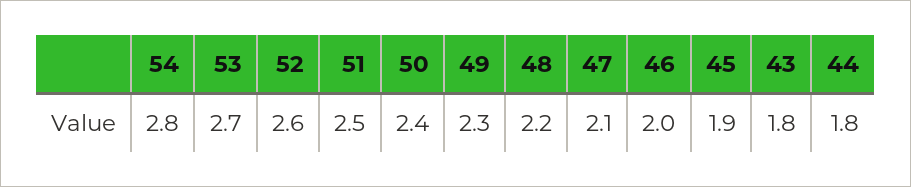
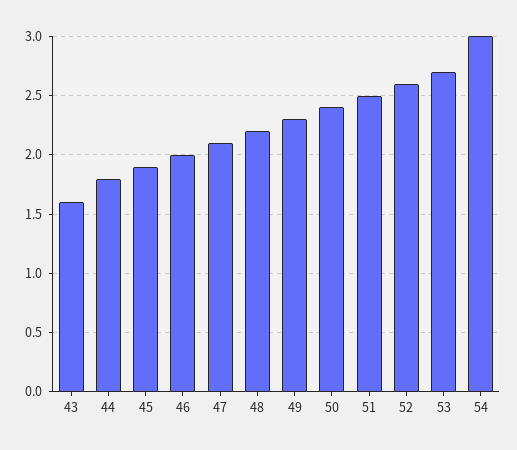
54: 2.8 -> 3
43: 1.8 -> 1.6

